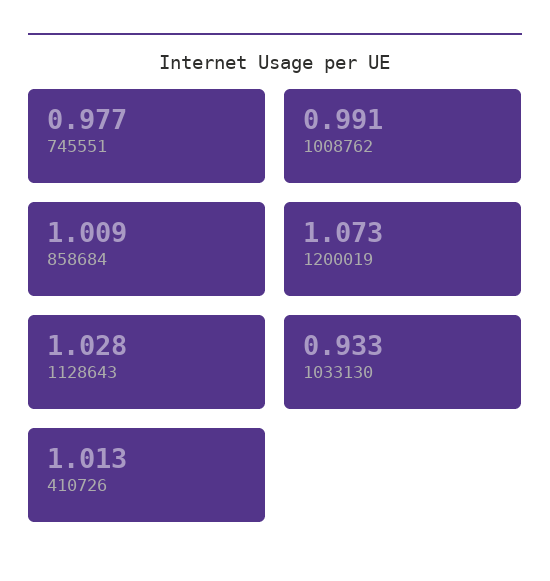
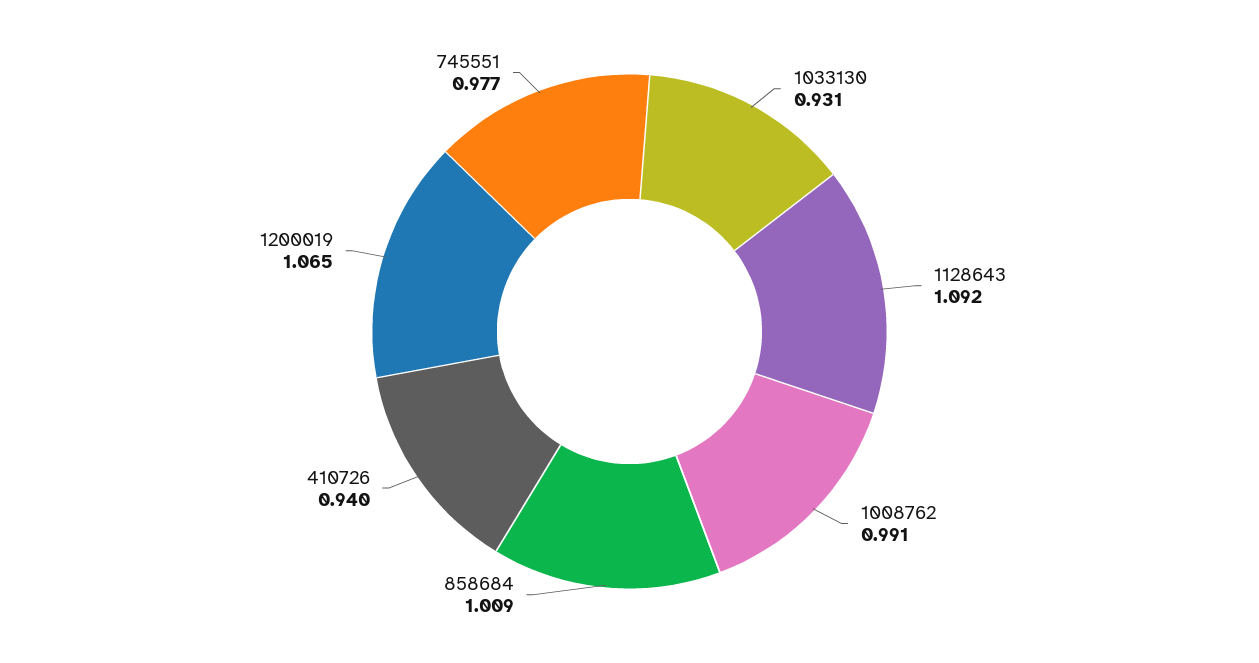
1200019: 1.073 -> 1.065
1128643: 1.028 -> 1.092
1033130: 0.933 -> 0.931
410726: 1.013 -> 0.94

